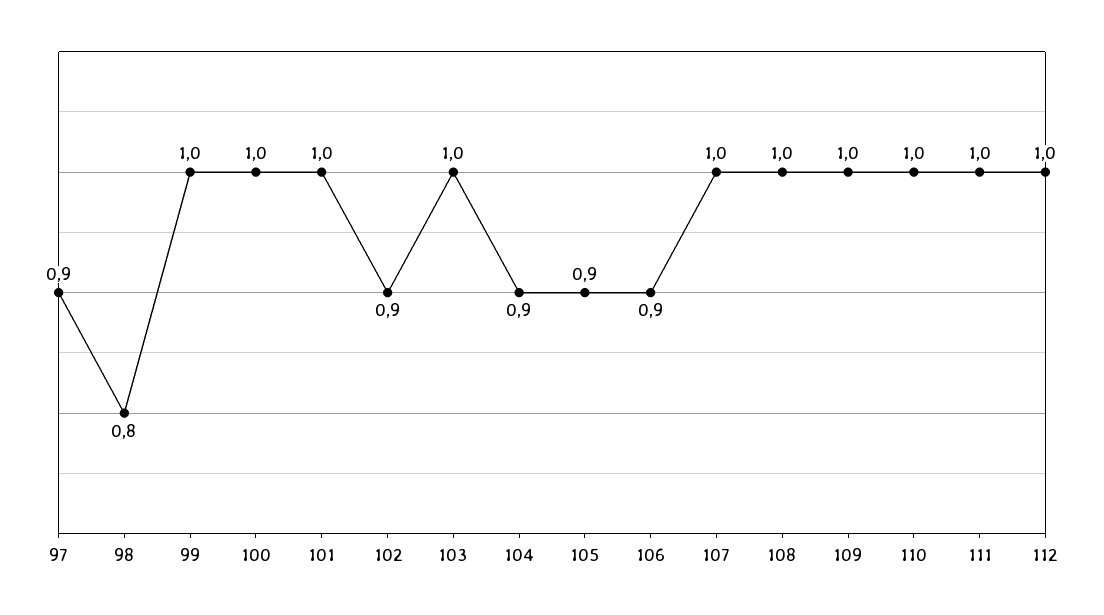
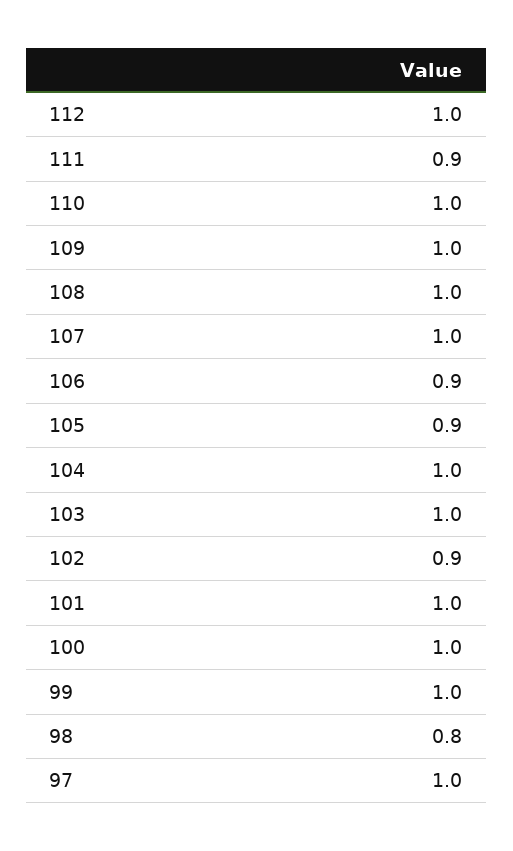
97: 0.9 -> 1
104: 0.9 -> 1
111: 1 -> 0.9

